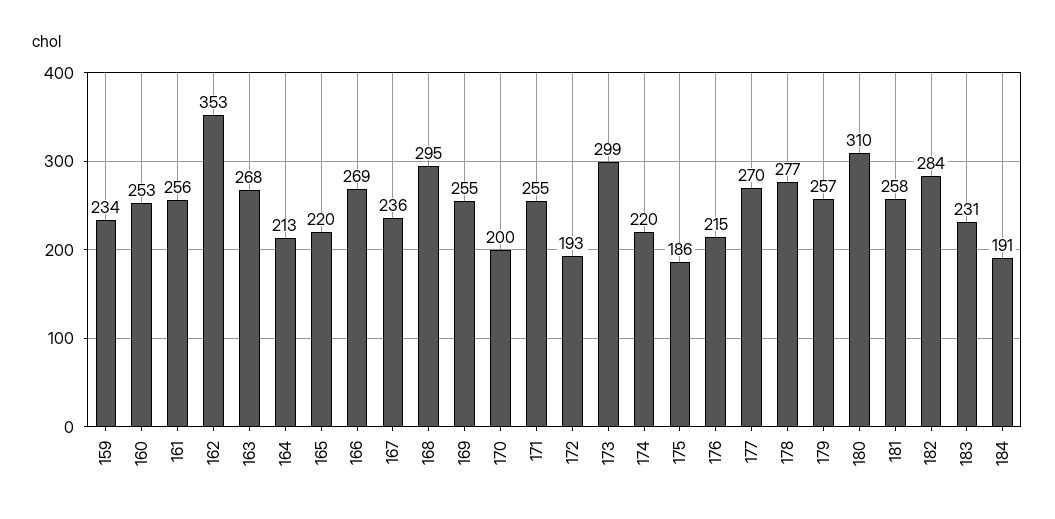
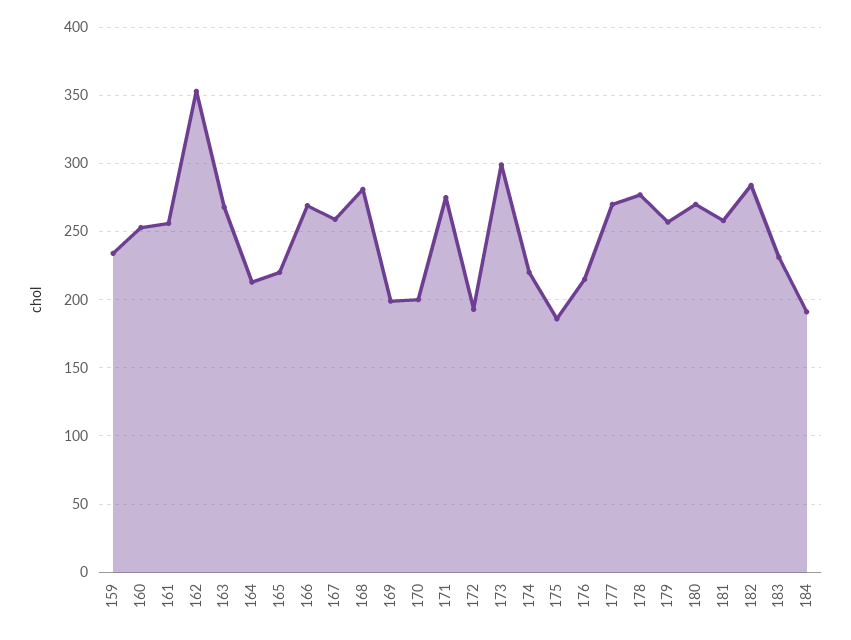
167: 236 -> 260
168: 295 -> 280
169: 255 -> 200
171: 255 -> 275
180: 310 -> 270

